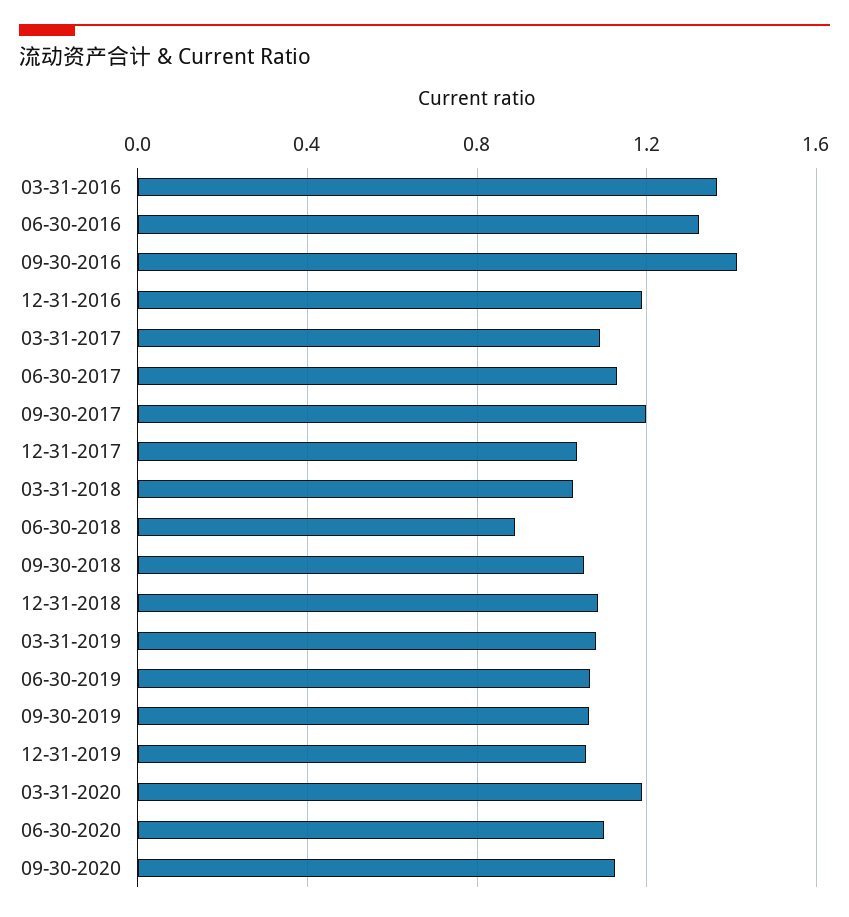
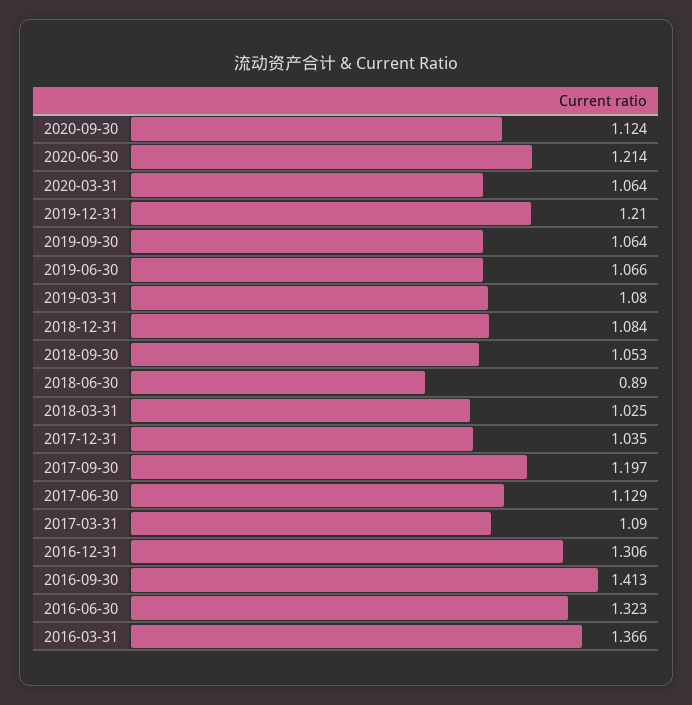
12-31-2016: 1.2 -> 1.306
12-31-2019: 1.05 -> 1.21
03-31-2020: 1.2 -> 1.064
06-30-2020: 1.1 -> 1.214

